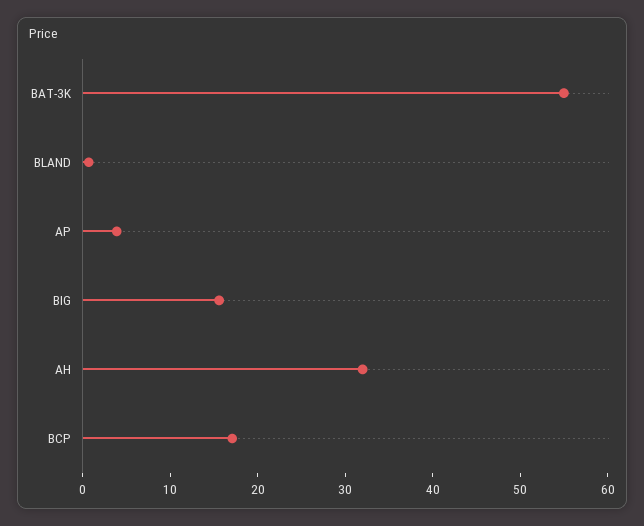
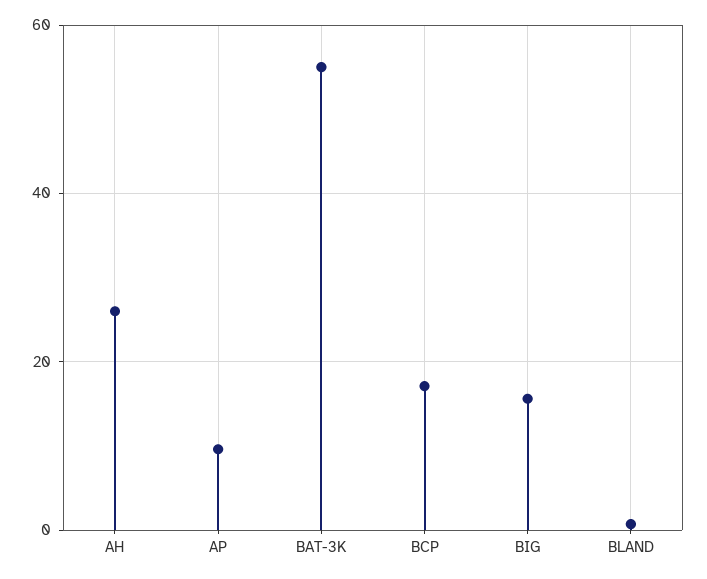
AP: 4 -> 10
AH: 32 -> 26

